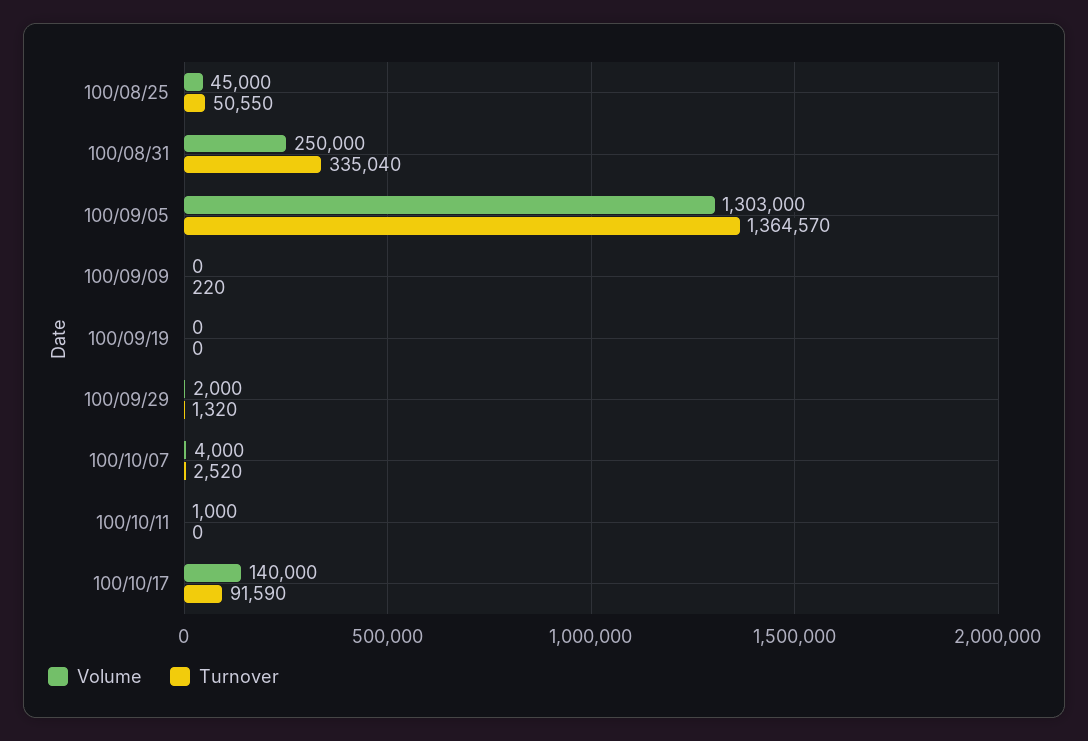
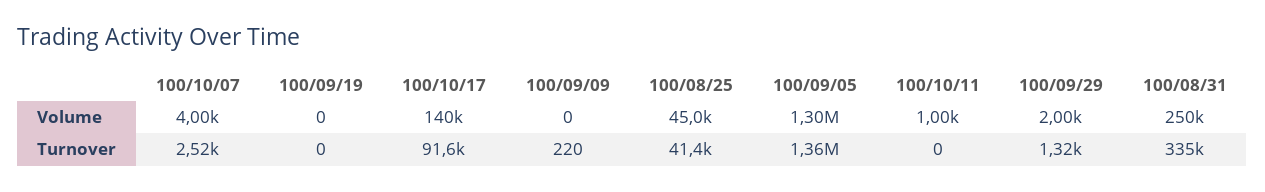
Turnover, 100/08/25: 50550 -> 41400

